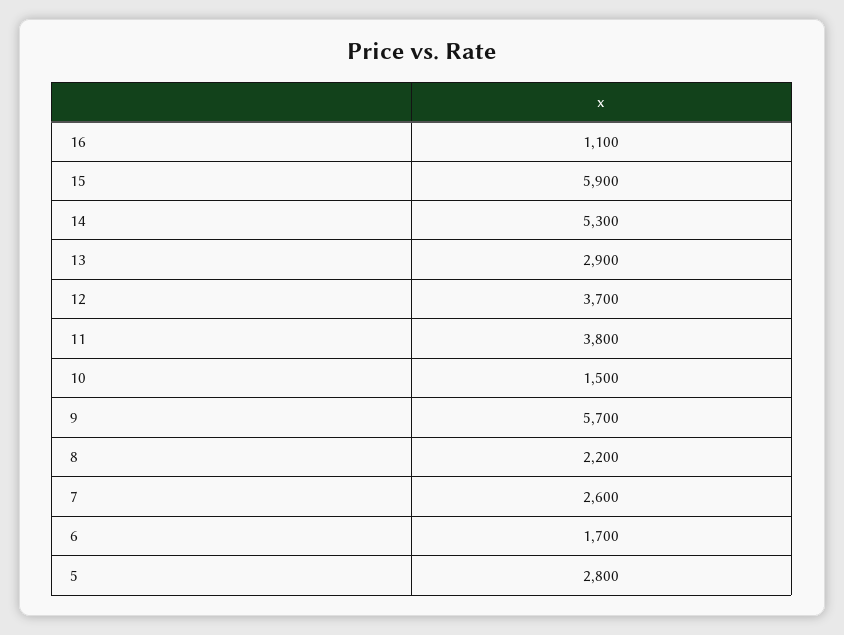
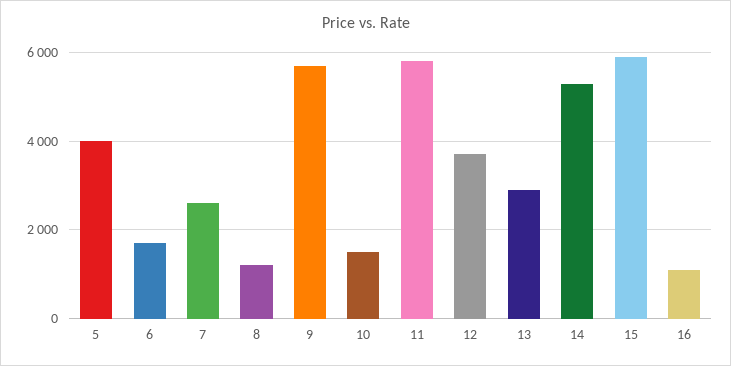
11: 3800 -> 5800
8: 2200 -> 1200
5: 2800 -> 4000

